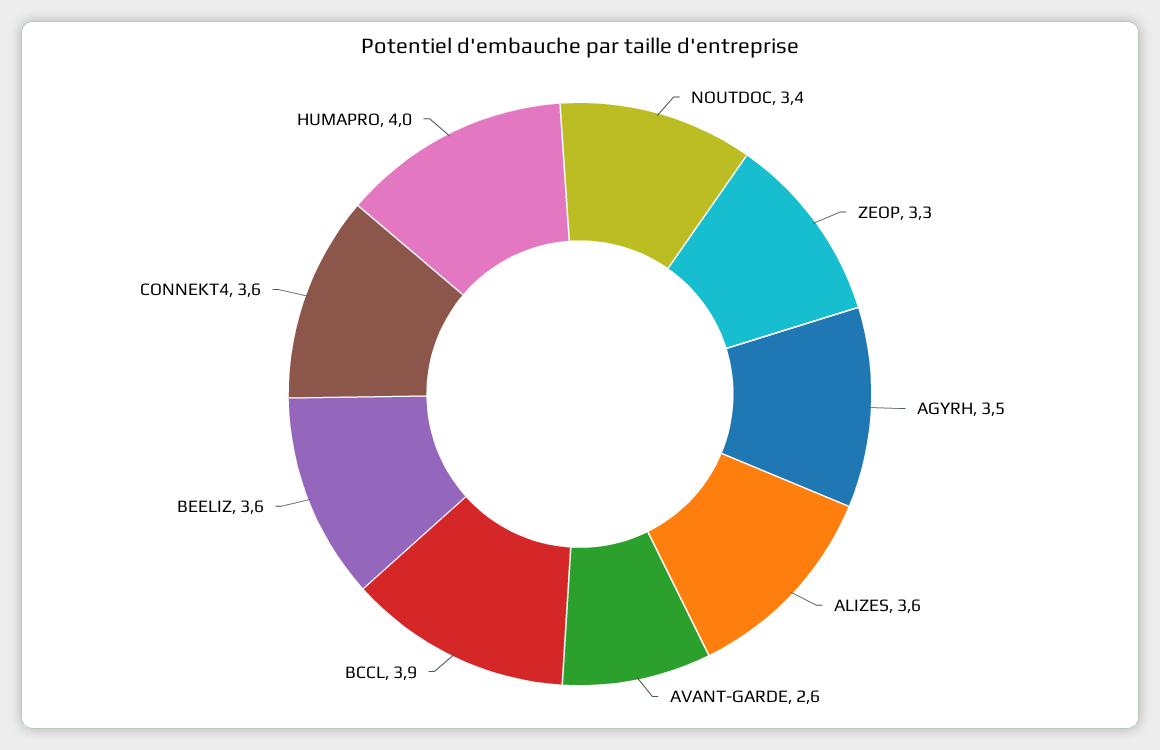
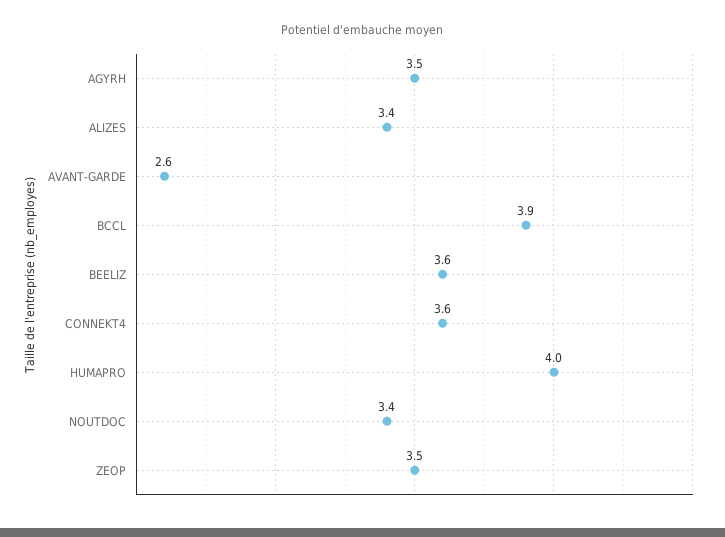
ZEOP: 3.3 -> 3.5
ALIZES: 3.6 -> 3.4

